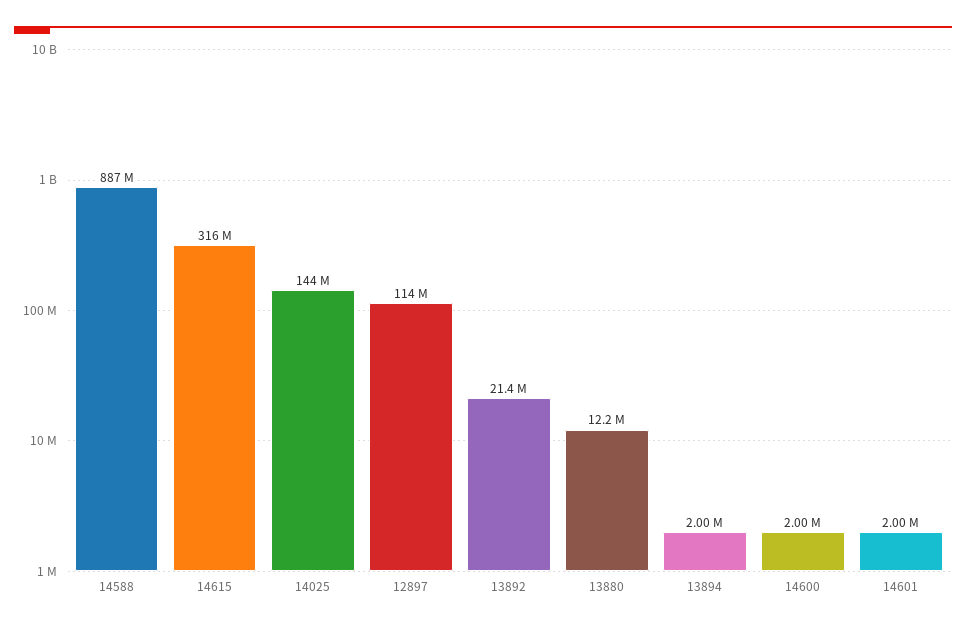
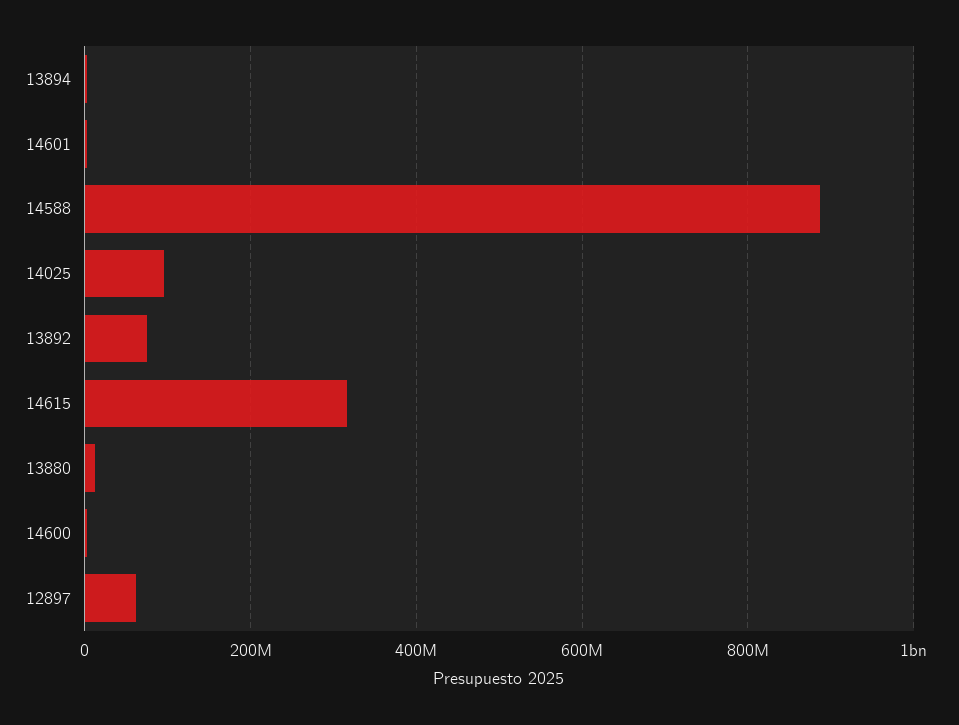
14025: 144000000 -> 100000000
12897: 114000000 -> 60000000
13892: 21400000 -> 80000000

